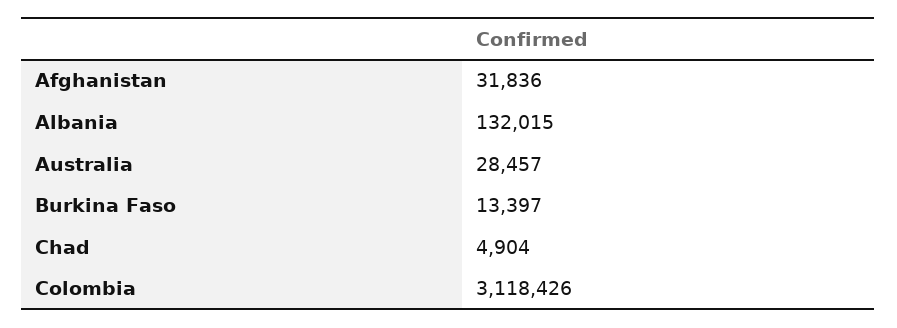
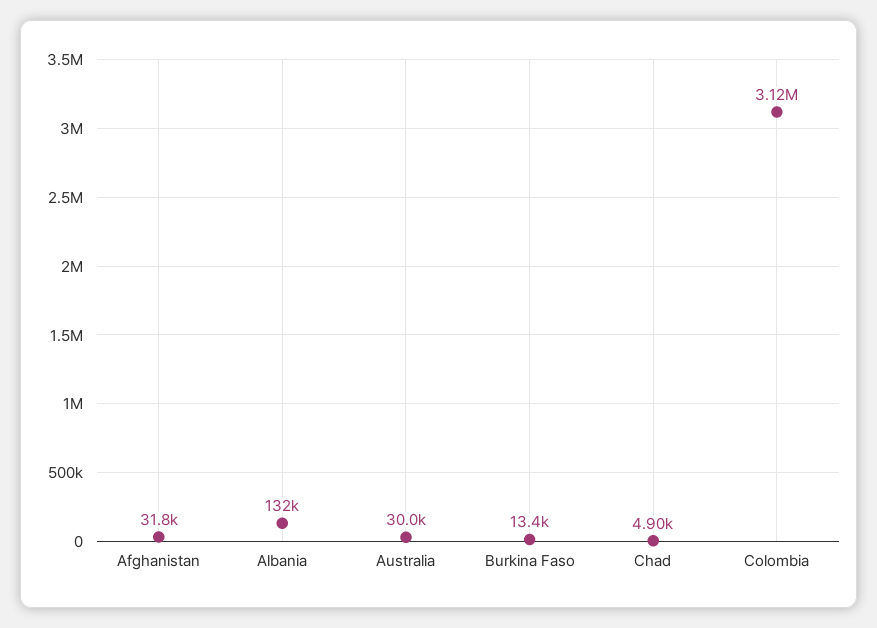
Australia: 28457 -> 30000

